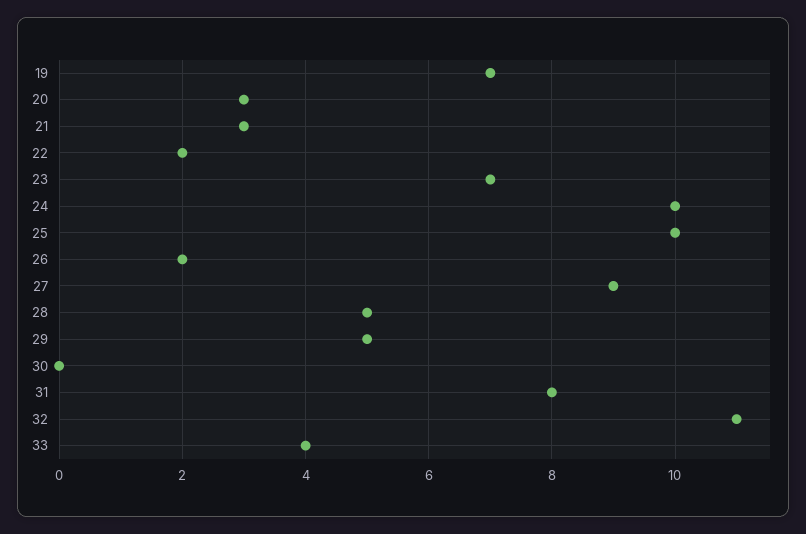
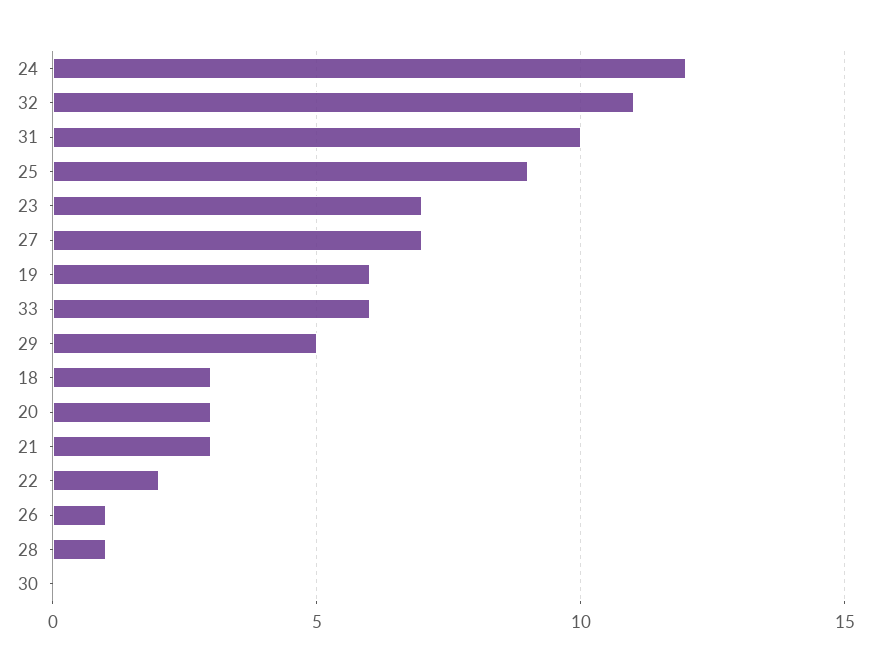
19: 7 -> 6
24: 10 -> 12
25: 10 -> 9
26: 2 -> 1
27: 9 -> 7
28: 5 -> 1
31: 8 -> 10
33: 4 -> 6
18: none -> 3

